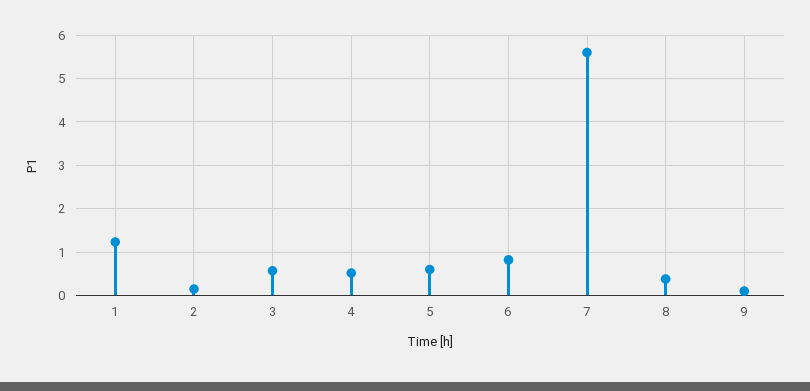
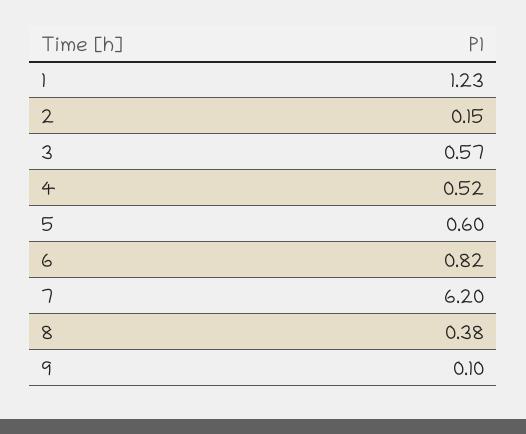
7: 5.6 -> 6.2

